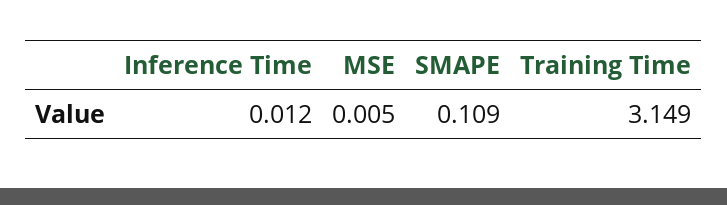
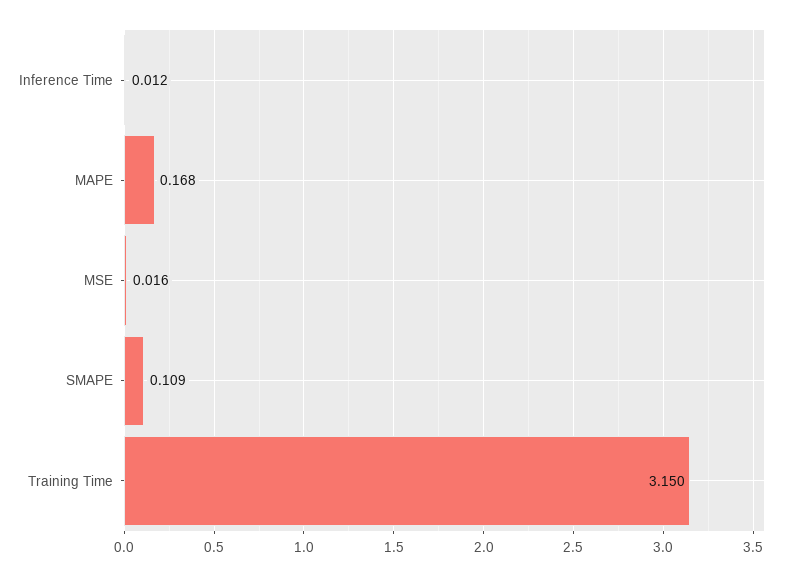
MSE: 0.005 -> 0.016
Training Time: 3.149 -> 3.15
MAPE: none -> 0.168

